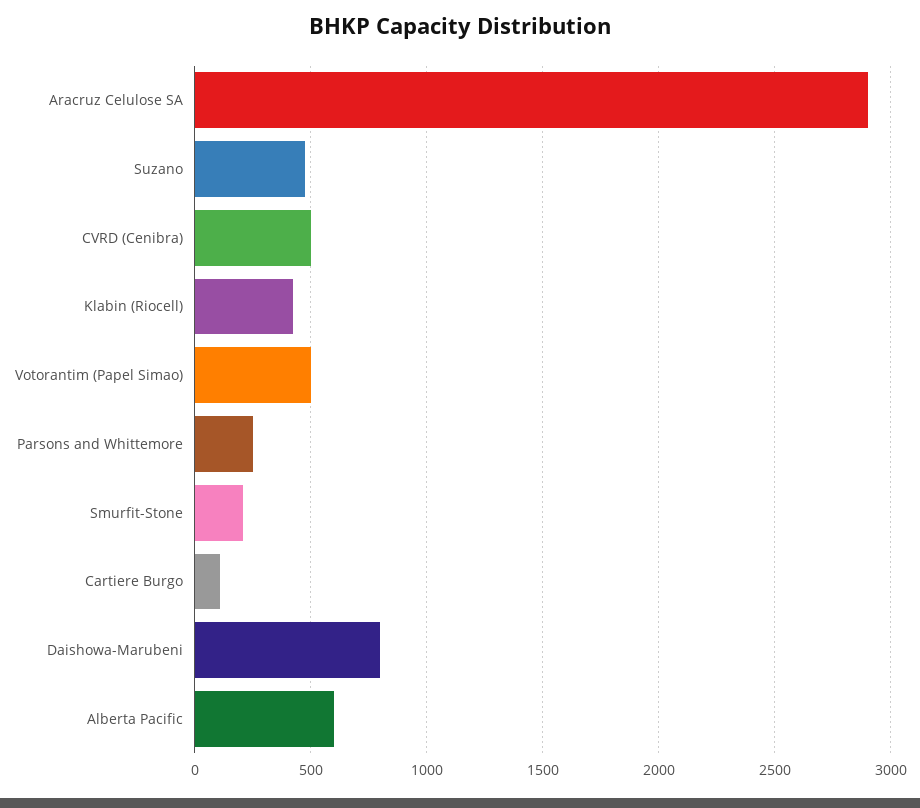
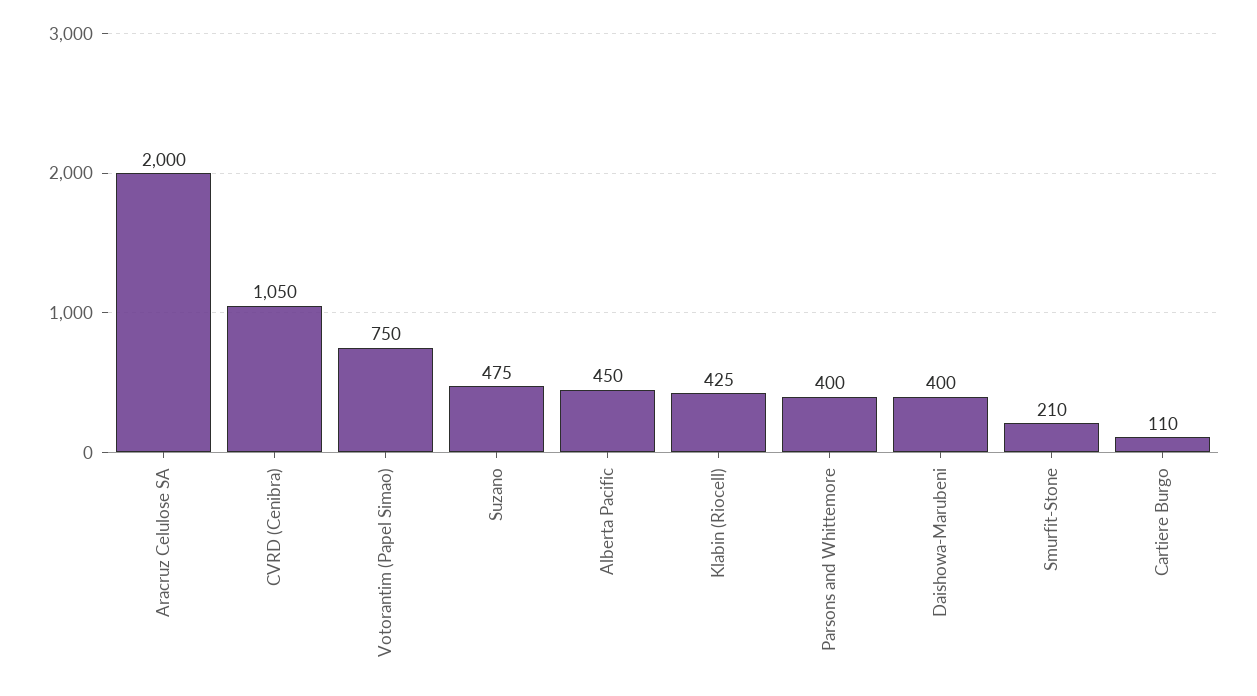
Aracruz Celulose SA: 2900 -> 2000
CVRD (Cenibra): 500 -> 1050
Votorantim (Papel Simao): 500 -> 750
Parsons and Whittemore: 250 -> 400
Daishowa-Marubeni: 800 -> 400
Alberta Pacific: 600 -> 450

